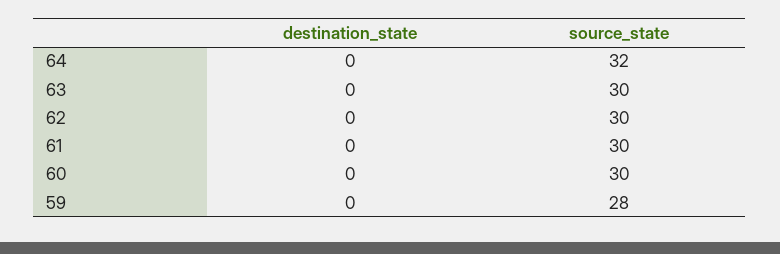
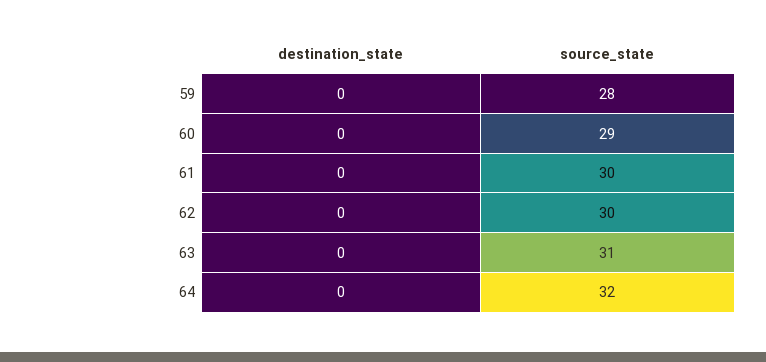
source_state, 63: 30 -> 31
source_state, 60: 30 -> 29

